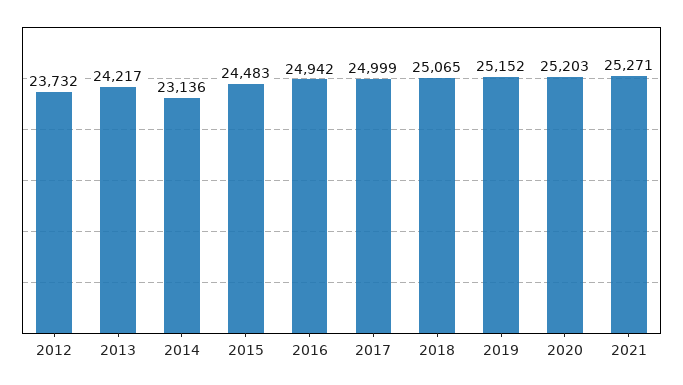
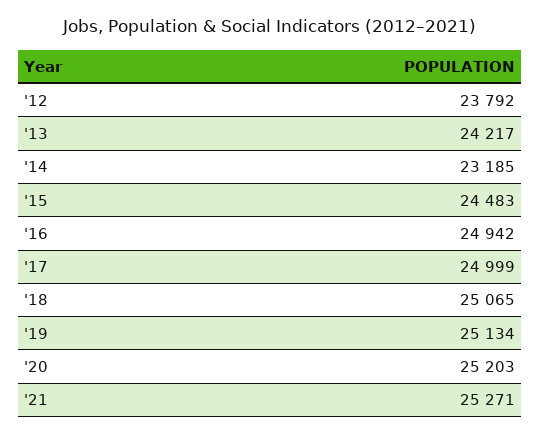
2012: 23732 -> 23792
2014: 23136 -> 23185
2019: 25152 -> 25134

